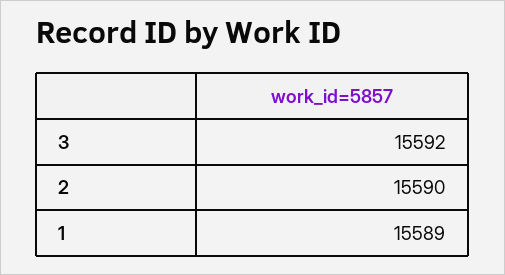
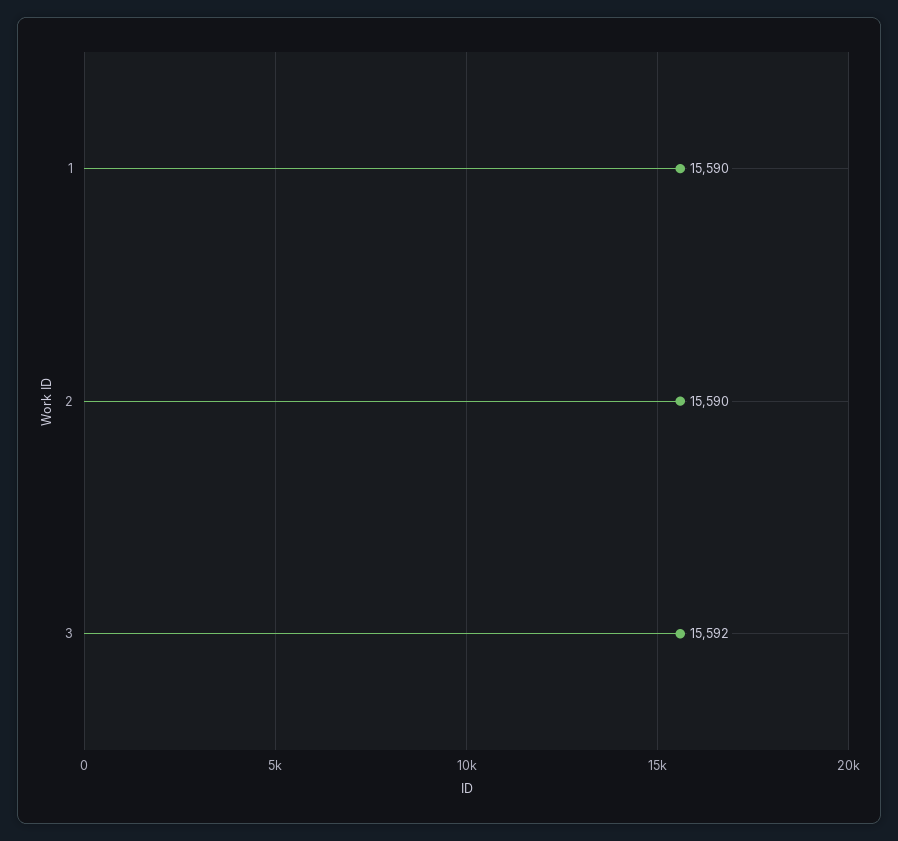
1: 15589 -> 15590

